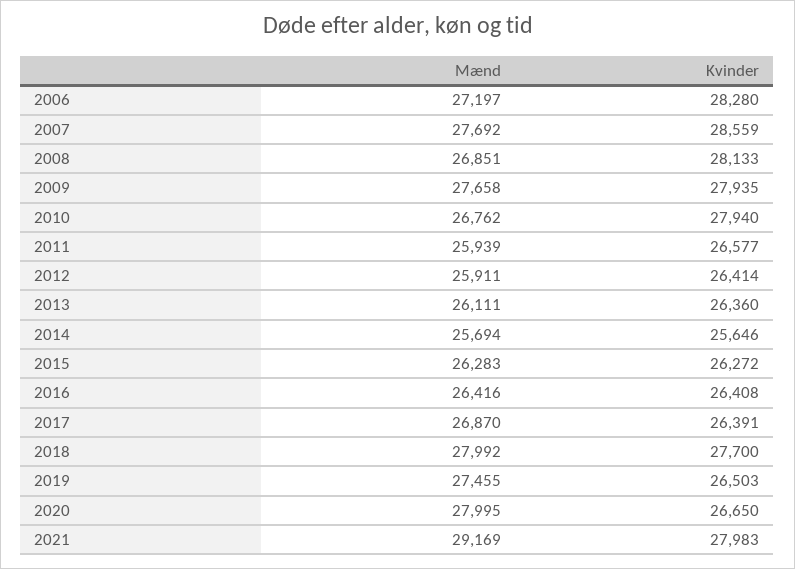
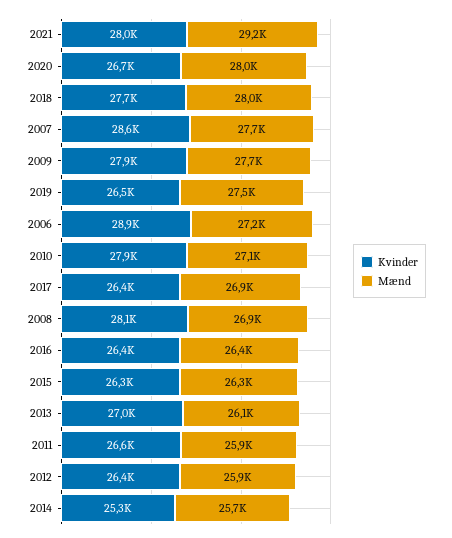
Kvinder, 2006: 28280 -> 28900
Mænd, 2010: 26762 -> 27100
Kvinder, 2013: 26360 -> 27000
Kvinder, 2014: 25646 -> 25300

